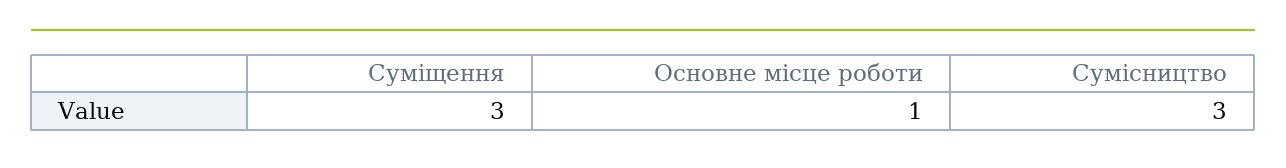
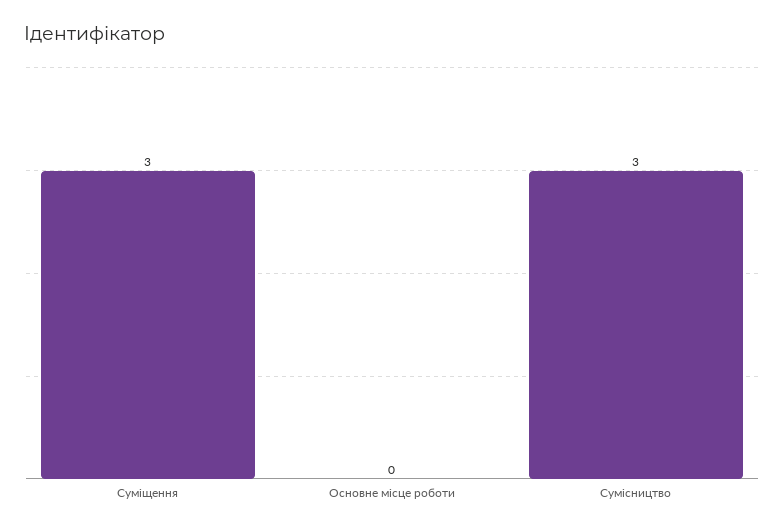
Основне місце роботи: 1 -> 0

